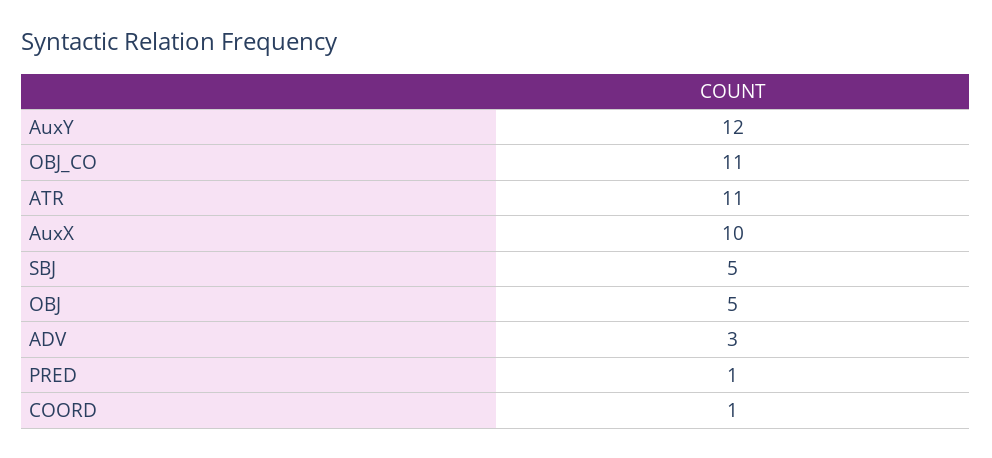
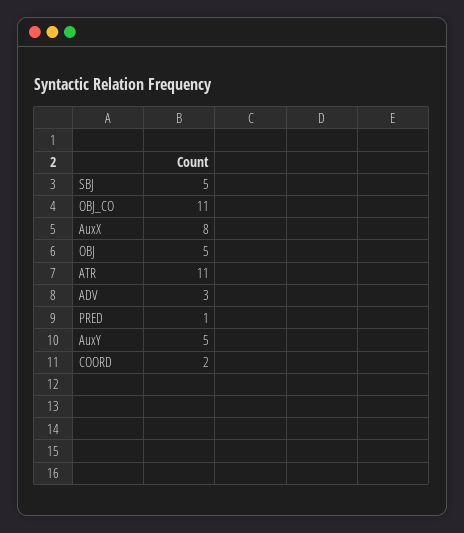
AuxY: 12 -> 5
AuxX: 10 -> 8
COORD: 1 -> 2

